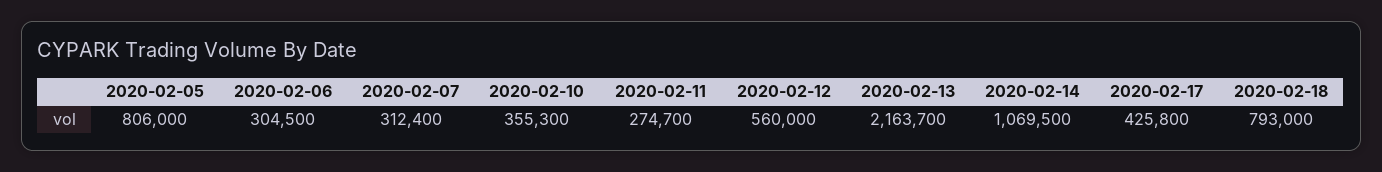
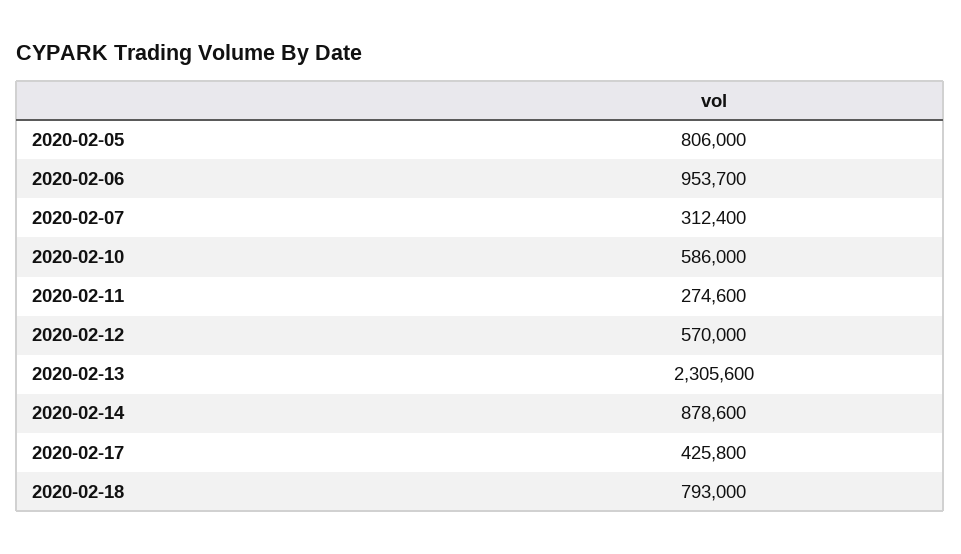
2020-02-06: 304500 -> 953700
2020-02-10: 355300 -> 586000
2020-02-11: 274700 -> 274600
2020-02-12: 560000 -> 570000
2020-02-13: 2163700 -> 2305600
2020-02-14: 1069500 -> 878600

